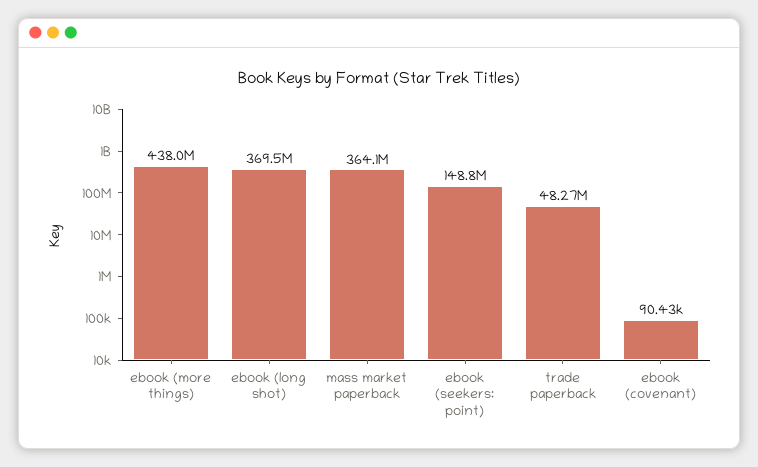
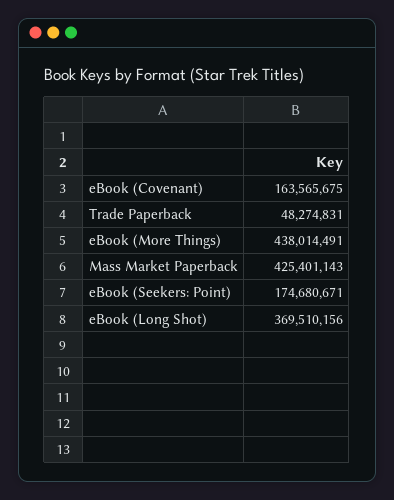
mass market paperback: 364100000 -> 425401143
ebook (seekers: point): 148800000 -> 174680671
ebook (covenant): 90430 -> 163565675

